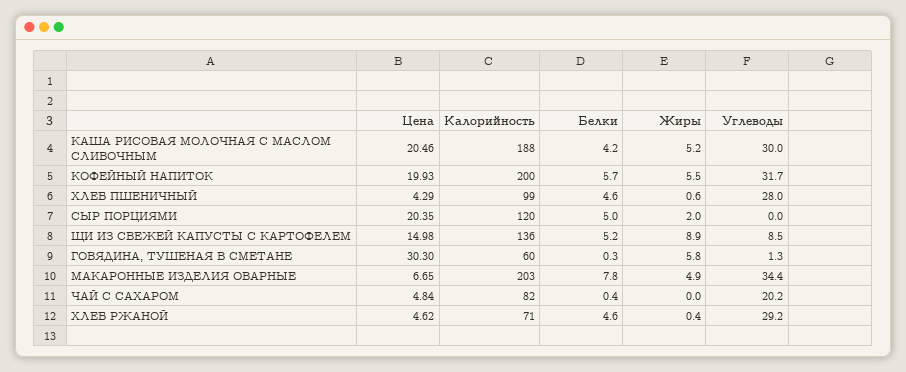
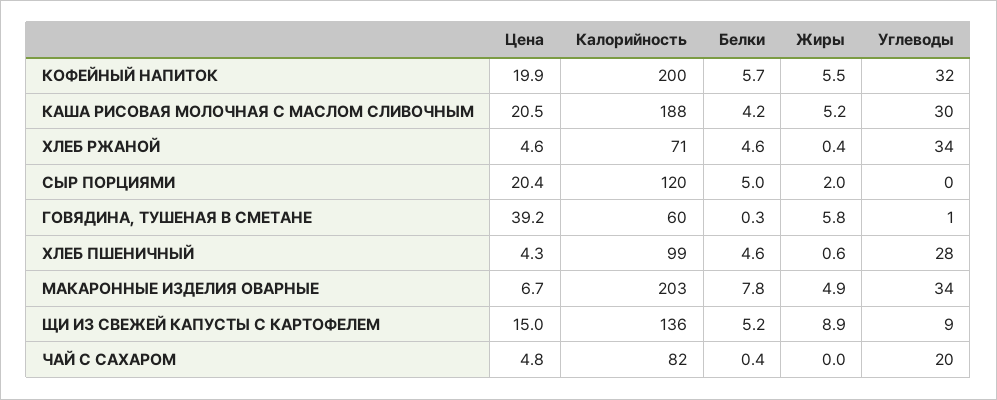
Цена, ГОВЯДИНА, ТУШЕНАЯ В СМЕТАНЕ: 30.3 -> 39.2
Углеводы, ХЛЕБ РЖАНОЙ: 29.2 -> 34

